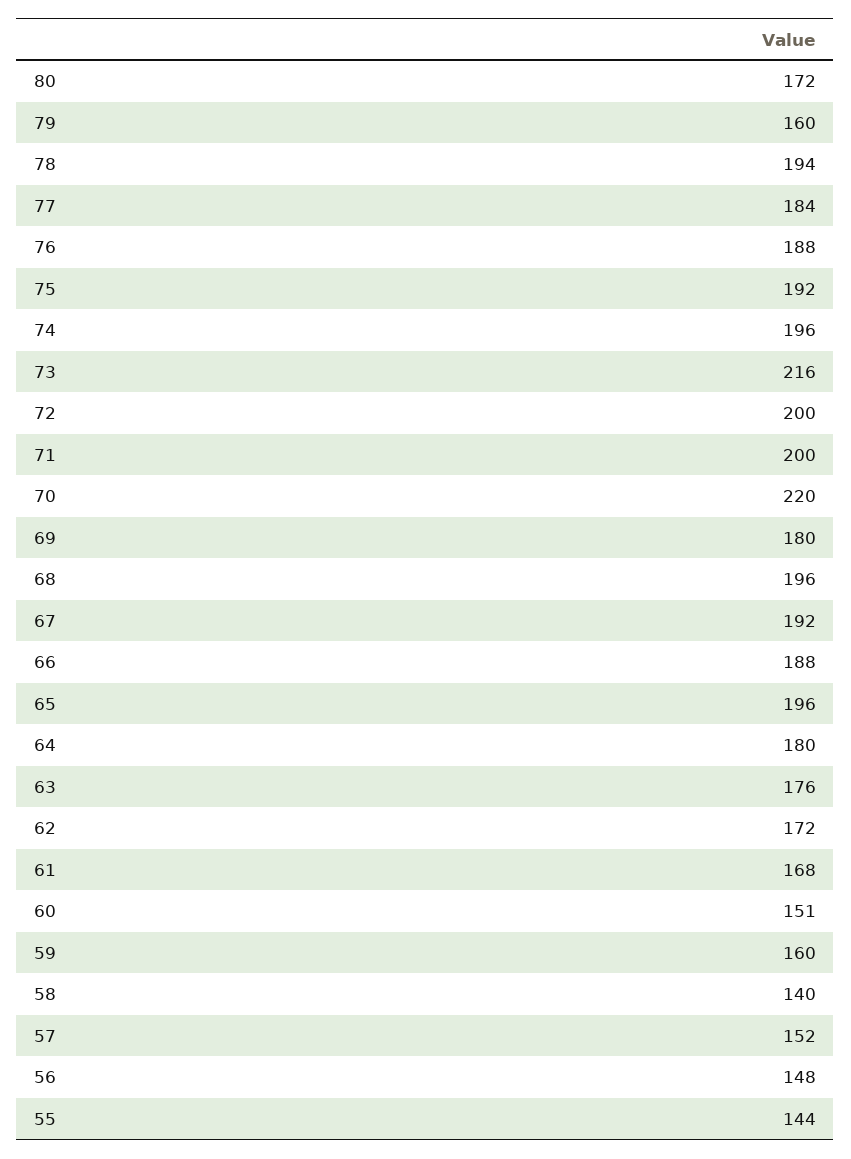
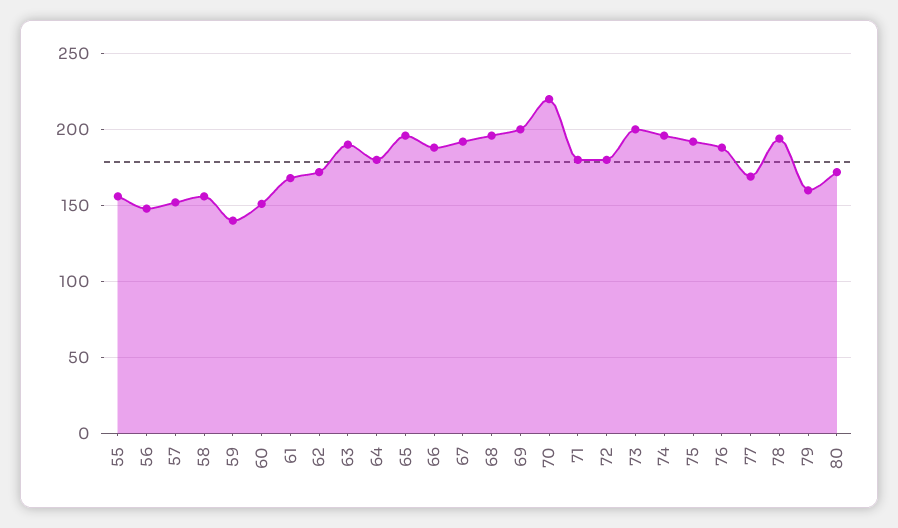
77: 184 -> 170
73: 216 -> 200
72: 200 -> 180
71: 200 -> 180
69: 180 -> 200
63: 176 -> 190
59: 160 -> 140
58: 140 -> 155
55: 144 -> 155

